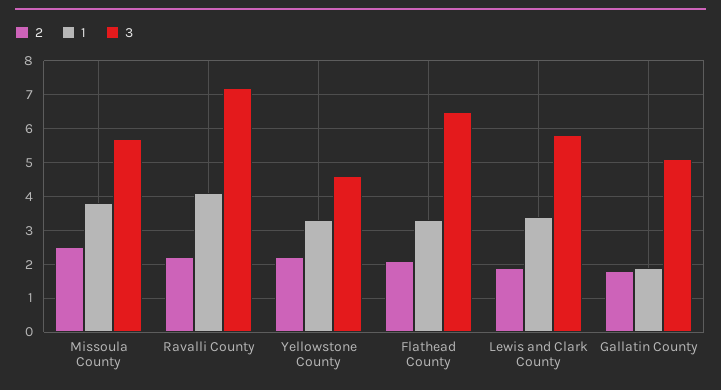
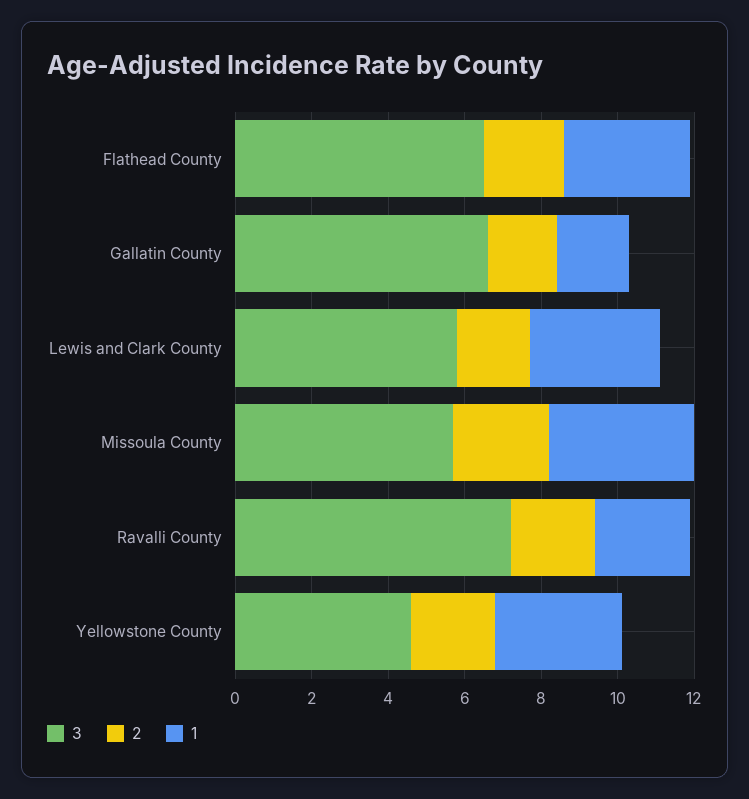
1, Ravalli County: 4 -> 2.5
3, Gallatin County: 5 -> 6.5

